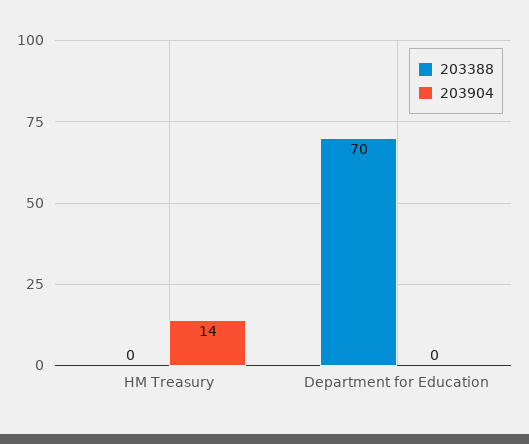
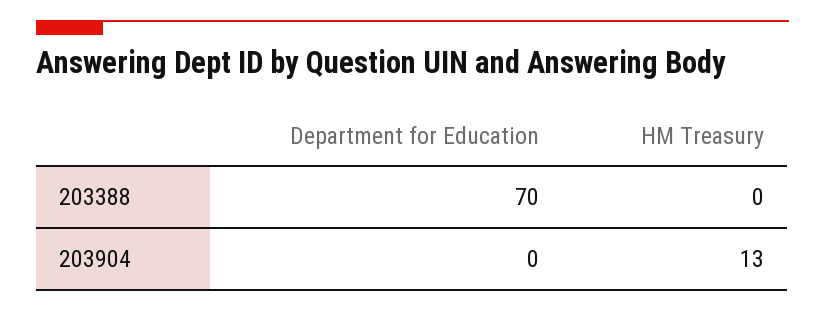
203904, HM Treasury: 14 -> 13

